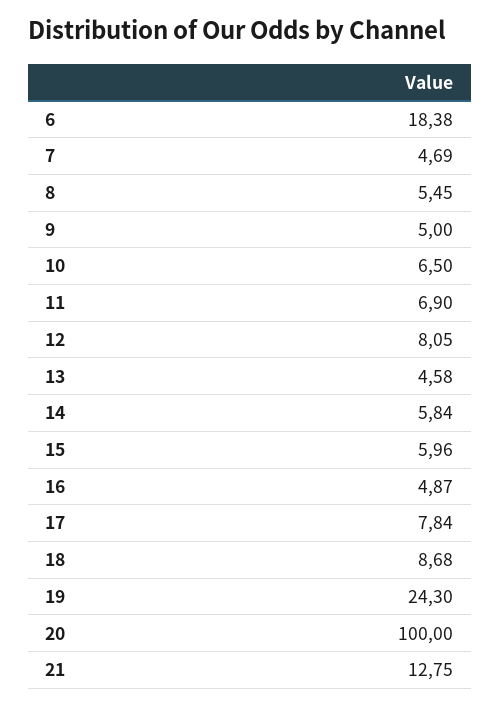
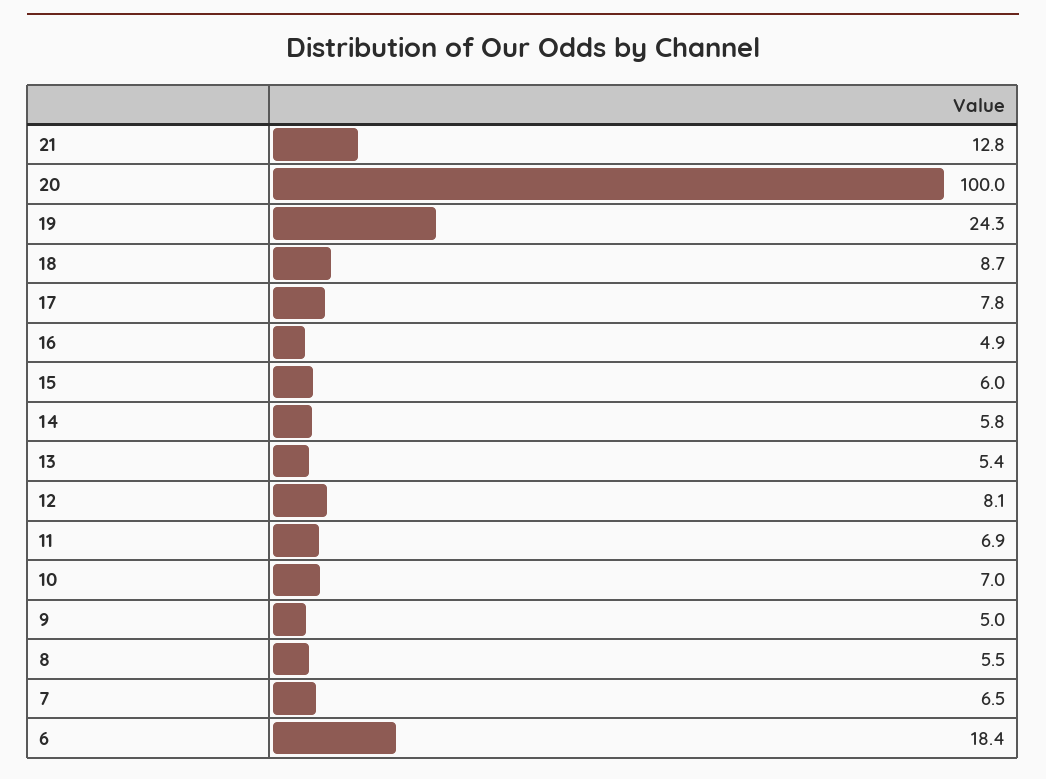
7: 4.69 -> 6.5
10: 6.5 -> 7
13: 4.58 -> 5.4

